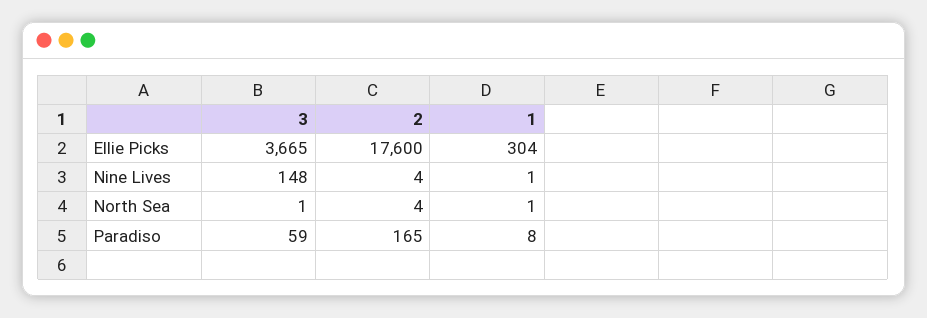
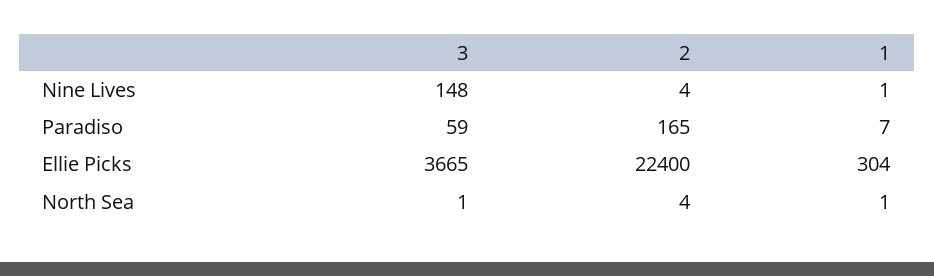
2, Ellie Picks: 17600 -> 22400
1, Paradiso: 8 -> 7

